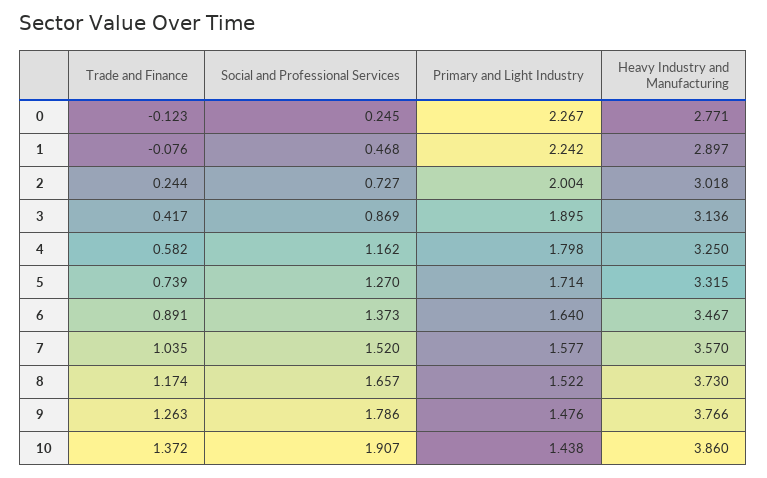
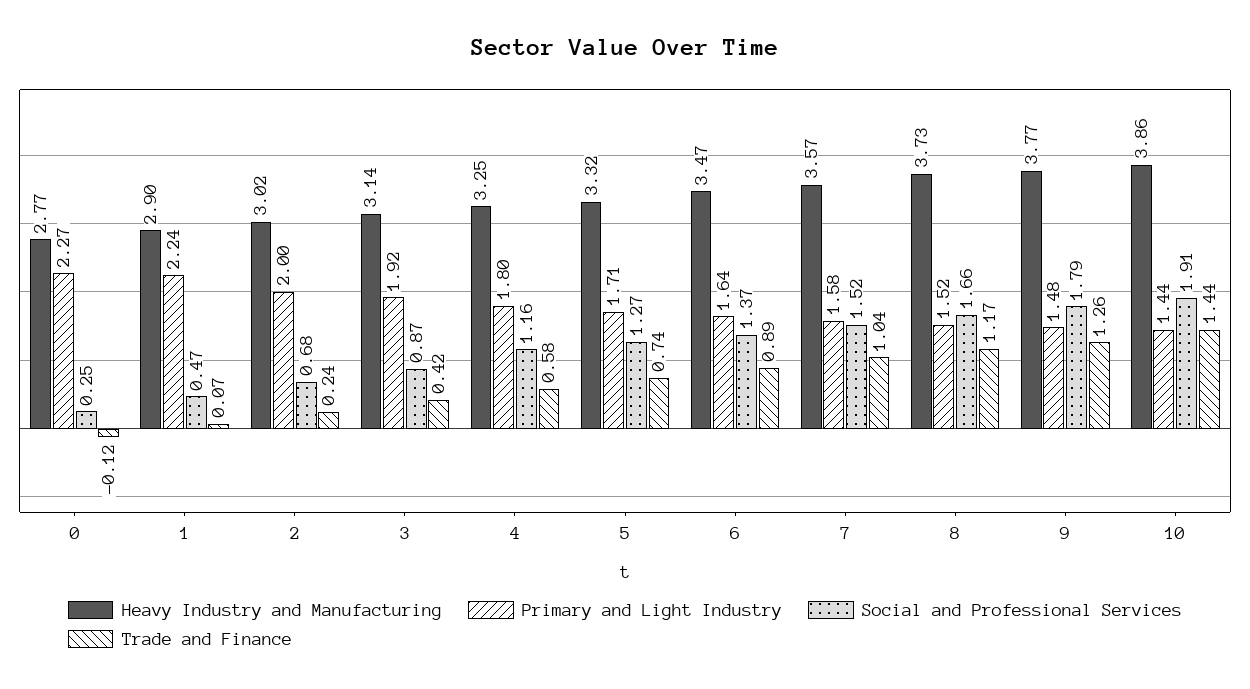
Trade and Finance, 1: -0.076 -> 0.07
Social and Professional Services, 2: 0.727 -> 0.68
Primary and Light Industry, 3: 1.895 -> 1.92
Trade and Finance, 10: 1.372 -> 1.44

